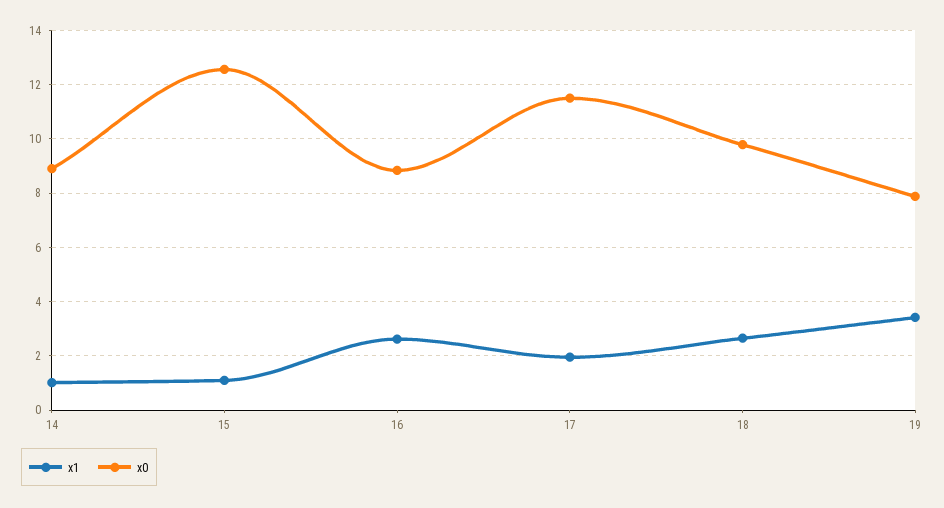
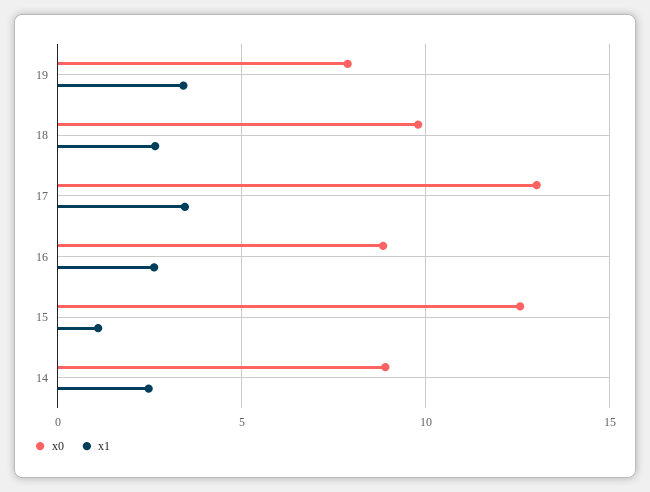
x1, 14: 1 -> 2.5
x1, 17: 2 -> 3.5
x0, 17: 11.5 -> 13

